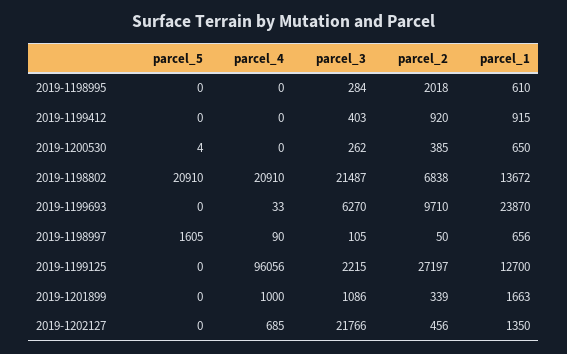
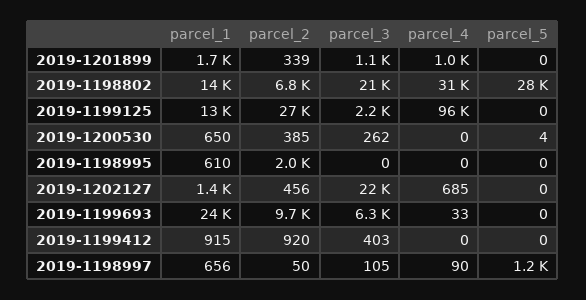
parcel_3, 2019-1198995: 284 -> 0
parcel_5, 2019-1198802: 20910 -> 28000
parcel_4, 2019-1198802: 20910 -> 31000
parcel_5, 2019-1198997: 1605 -> 1200

